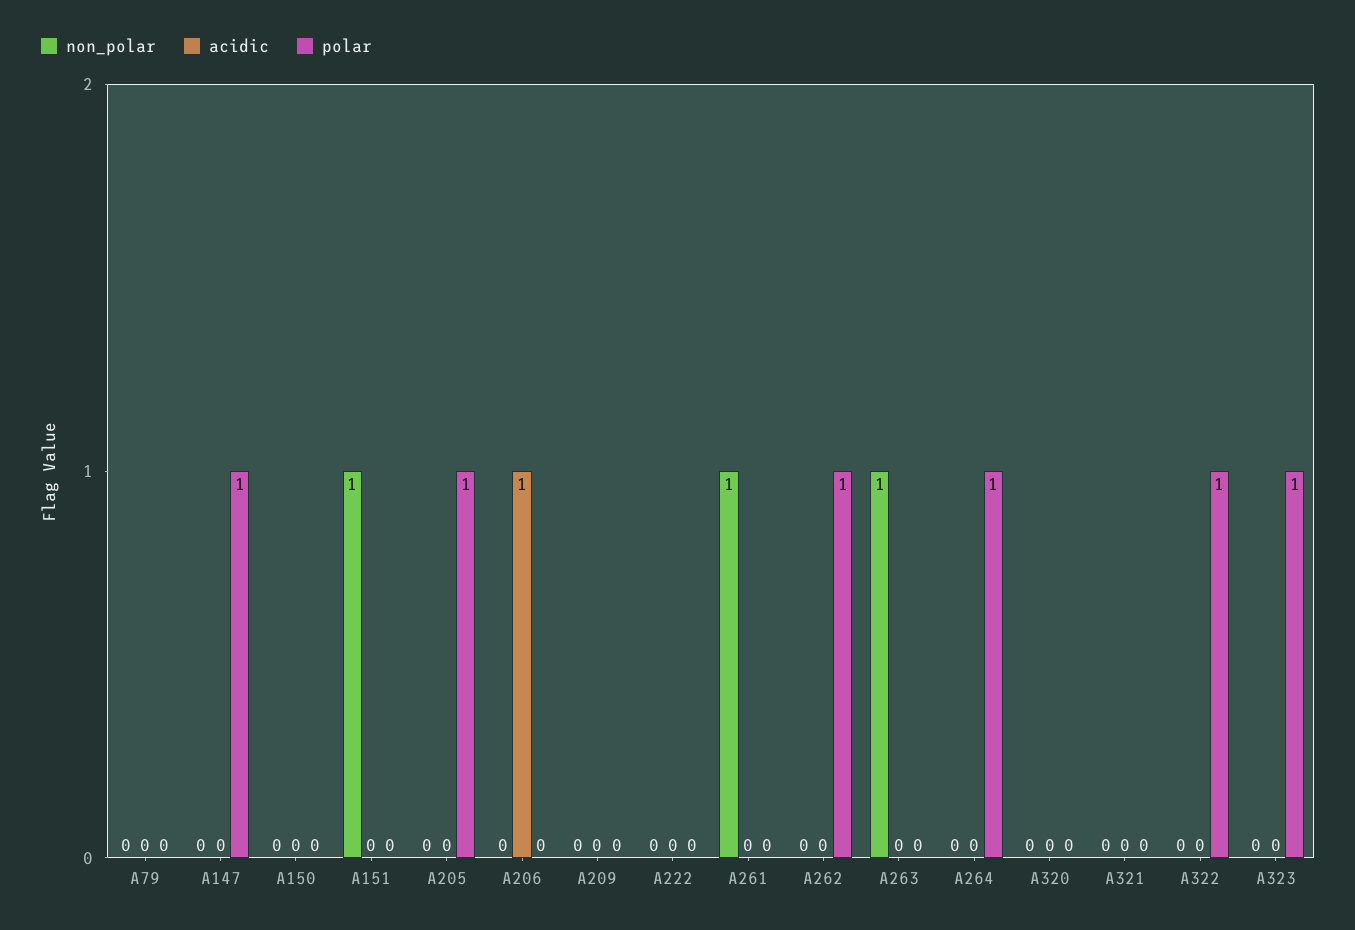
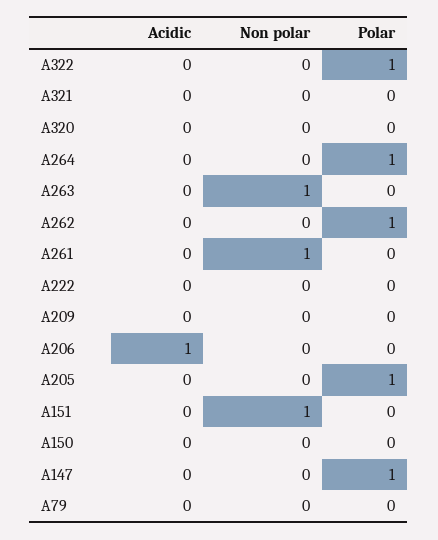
non_polar, A323: 0 -> none
acidic, A323: 0 -> none
polar, A323: 1 -> none

